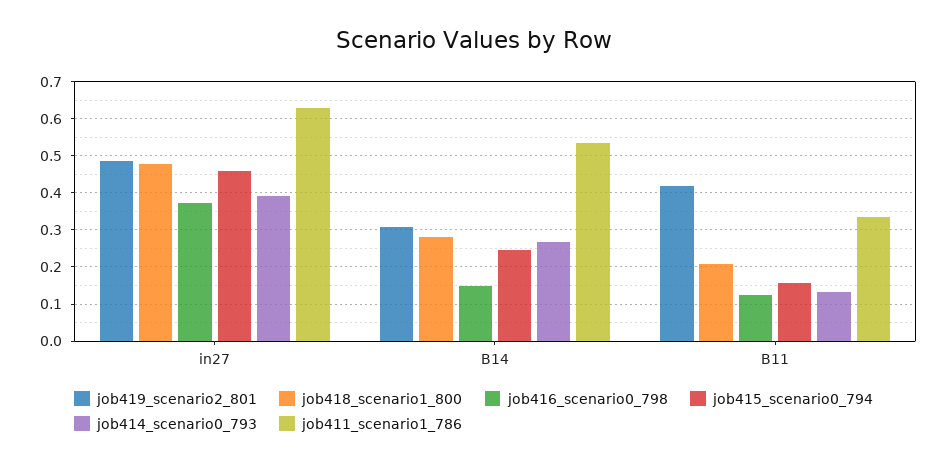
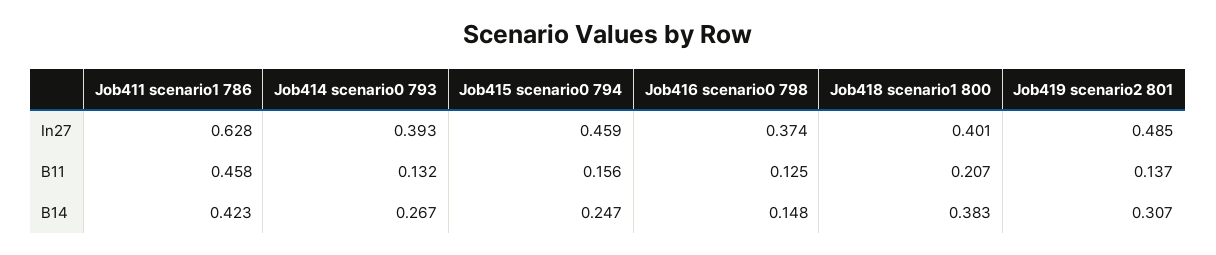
job418_scenario1_800, in27: 0.48 -> 0.401
job418_scenario1_800, B14: 0.28 -> 0.383
job411_scenario1_786, B14: 0.54 -> 0.423
job419_scenario2_801, B11: 0.42 -> 0.137
job411_scenario1_786, B11: 0.34 -> 0.458

